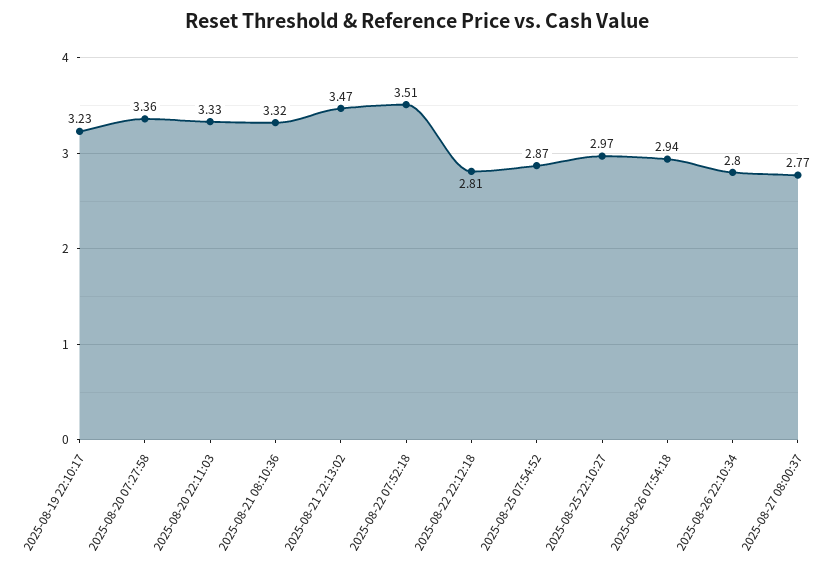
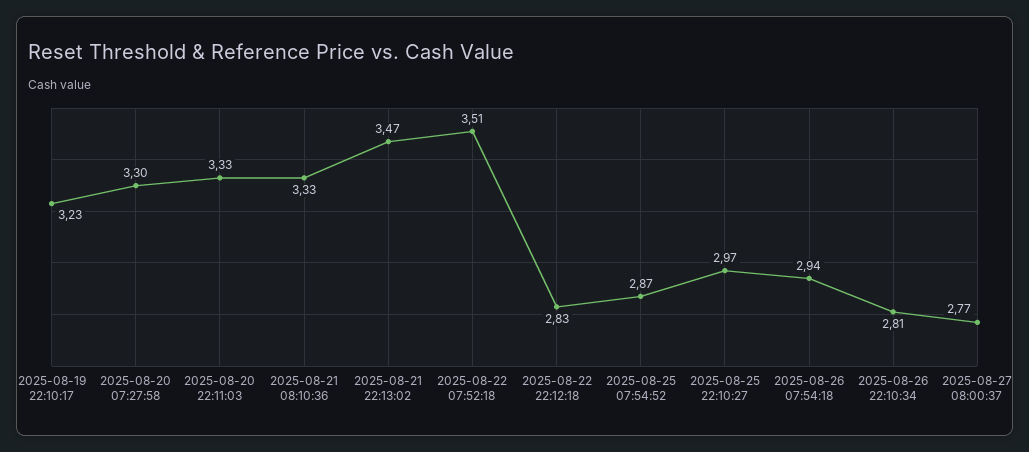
2025-08-20 07:27:58: 3.36 -> 3.3
2025-08-21 08:10:36: 3.32 -> 3.33
2025-08-22 22:12:18: 2.81 -> 2.83
2025-08-26 22:10:34: 2.8 -> 2.81

